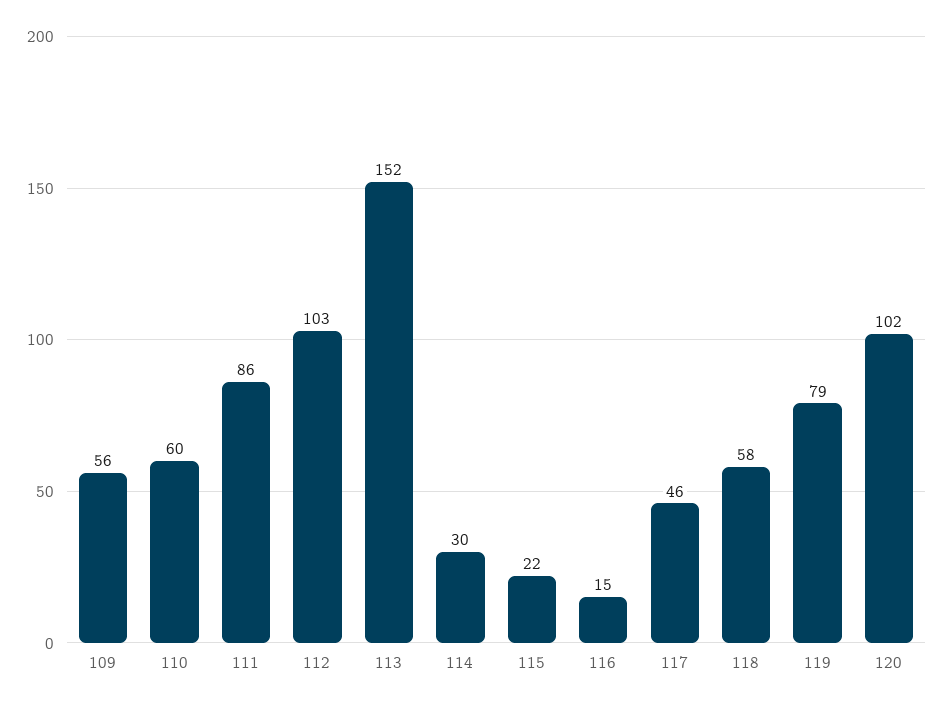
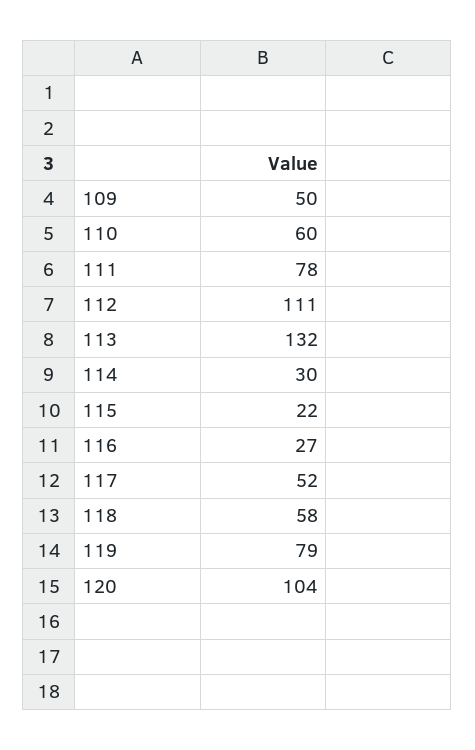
109: 56 -> 50
111: 86 -> 78
112: 103 -> 111
113: 152 -> 132
116: 15 -> 27
117: 46 -> 52
120: 102 -> 104

